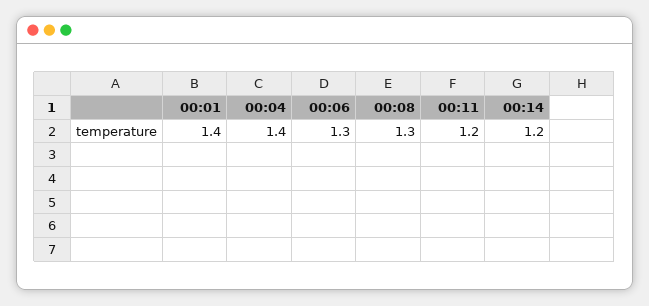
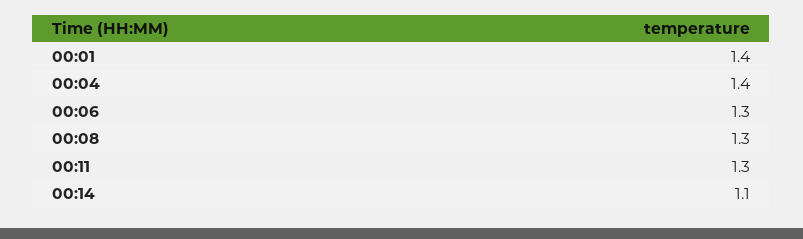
00:11: 1.2 -> 1.3
00:14: 1.2 -> 1.1

